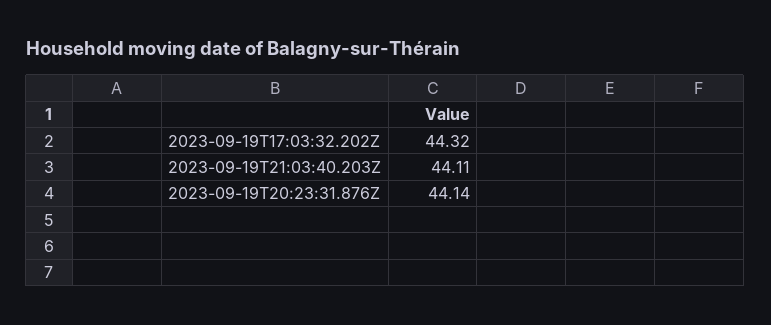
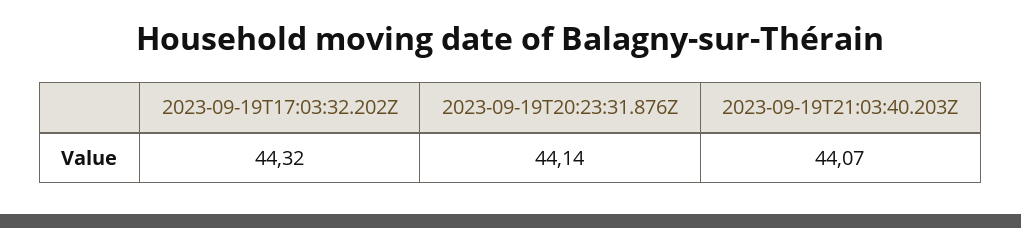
2023-09-19T21:03:40.203Z: 44.11 -> 44.07

